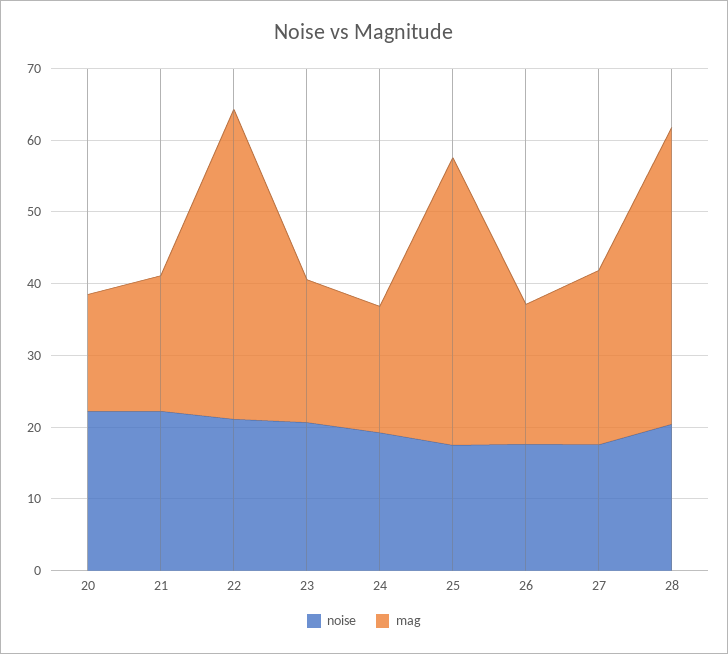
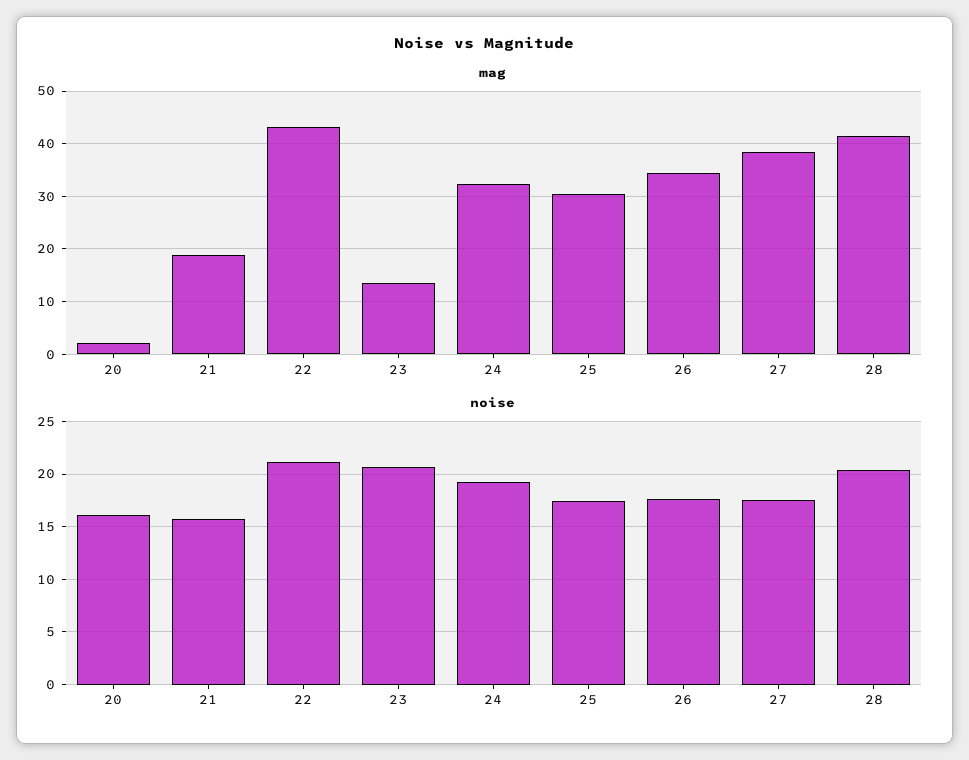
noise, 20: 22 -> 16
mag, 20: 16 -> 2
noise, 21: 22 -> 16
mag, 23: 20 -> 14
mag, 24: 18 -> 32
mag, 25: 40 -> 30
mag, 26: 20 -> 34
mag, 27: 24 -> 38

